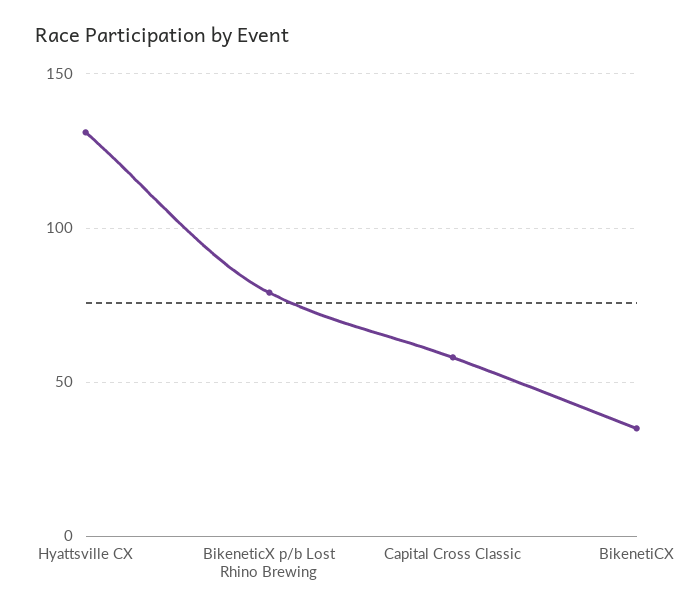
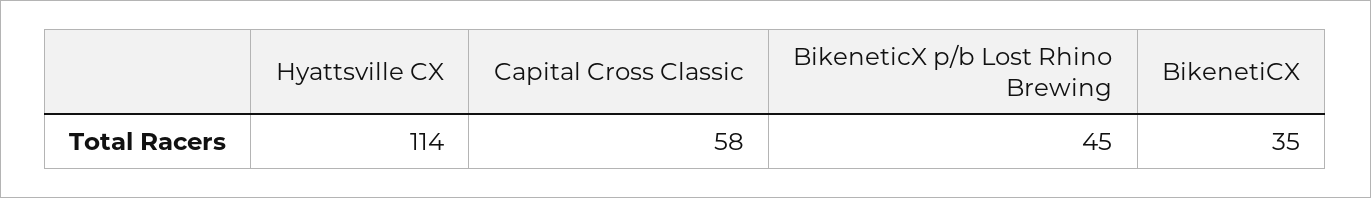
Hyattsville CX: 130 -> 114
BikeneticX p/b Lost Rhino Brewing: 80 -> 45

